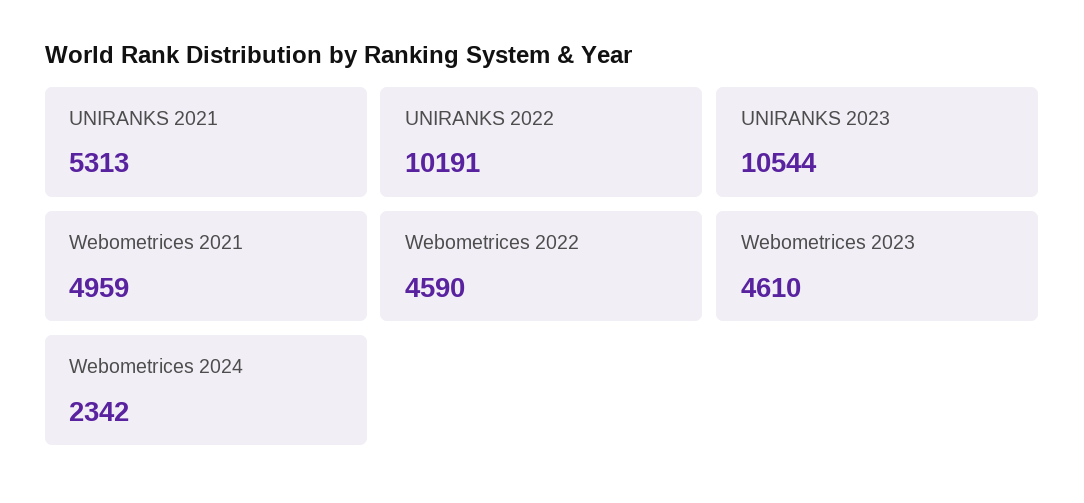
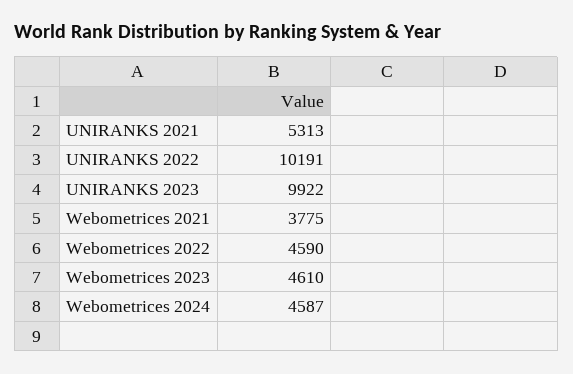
UNIRANKS 2023: 10544 -> 9922
Webometrices 2021: 4959 -> 3775
Webometrices 2024: 2342 -> 4587

